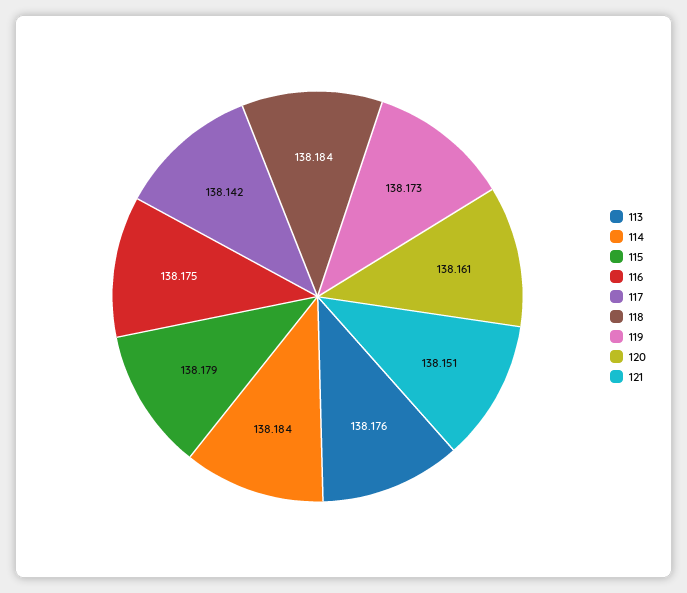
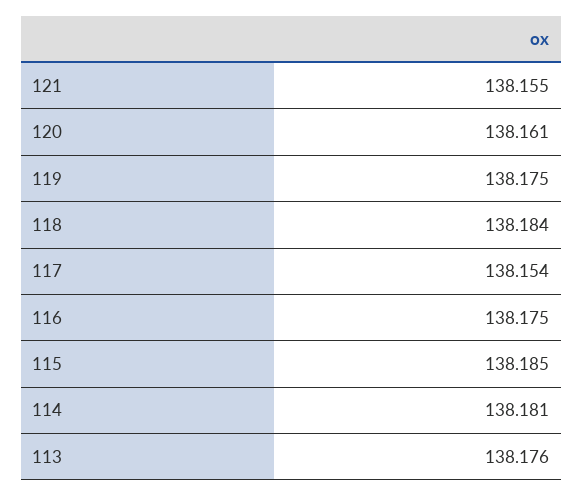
114: 138.184 -> 138.181
115: 138.179 -> 138.185
117: 138.142 -> 138.154
119: 138.173 -> 138.175
121: 138.151 -> 138.155

